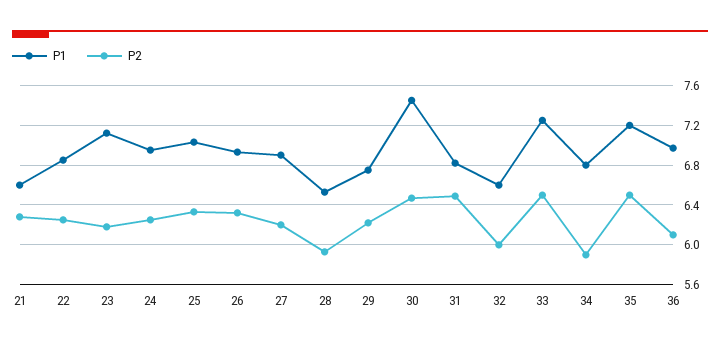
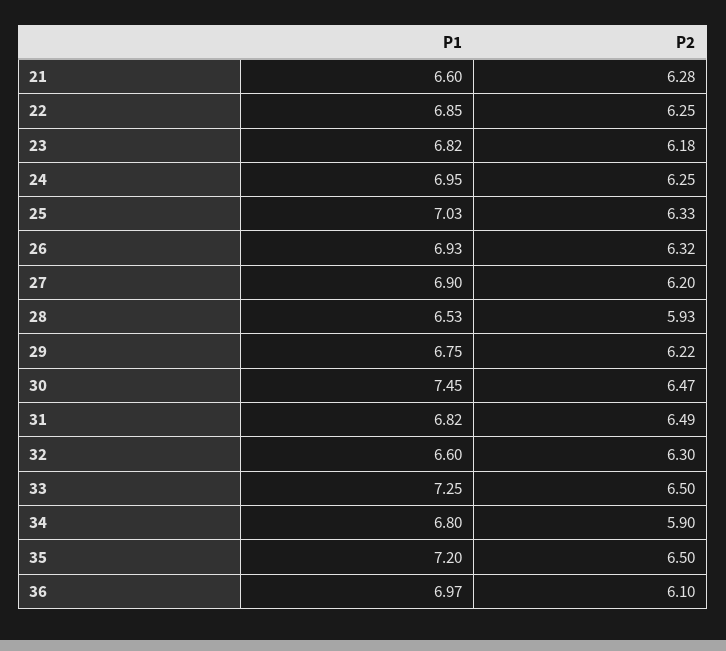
P1, 23: 7.1 -> 6.82
P2, 32: 6 -> 6.3

